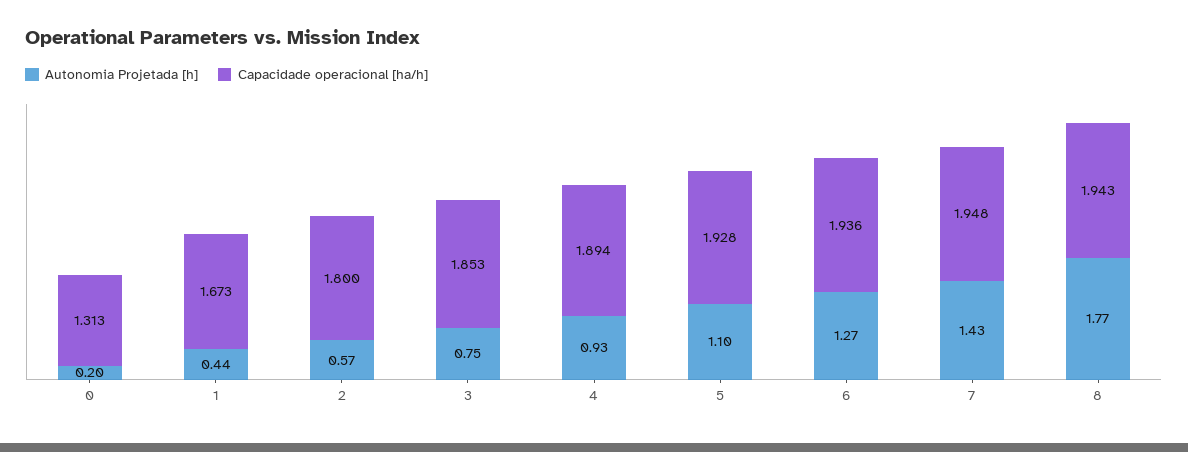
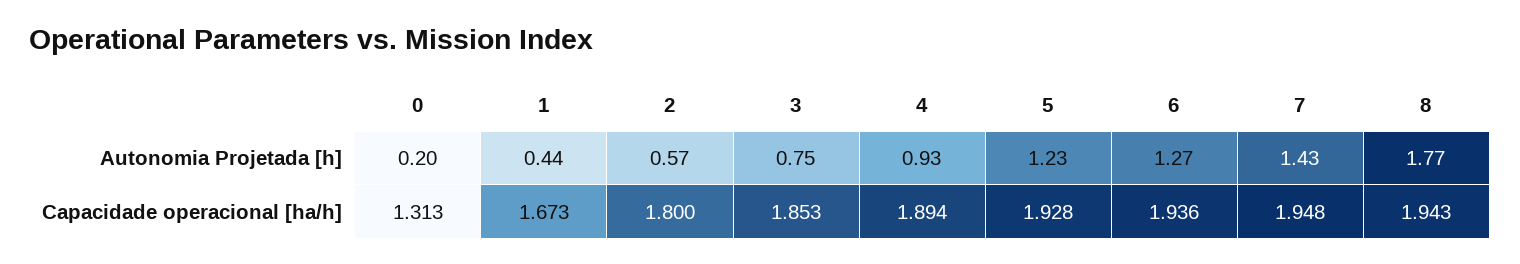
Autonomia Projetada [h], 5: 1.1 -> 1.23

